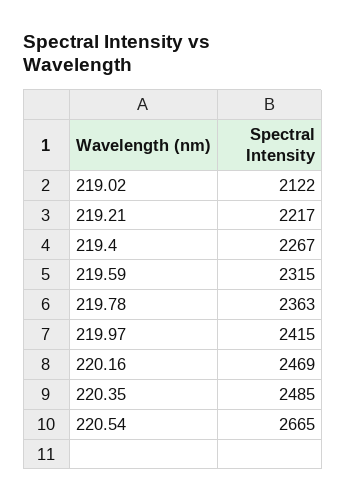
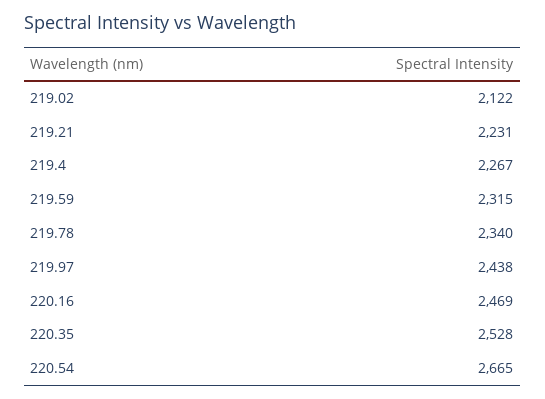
219.21: 2217 -> 2231
219.78: 2363 -> 2340
219.97: 2415 -> 2438
220.35: 2485 -> 2528

